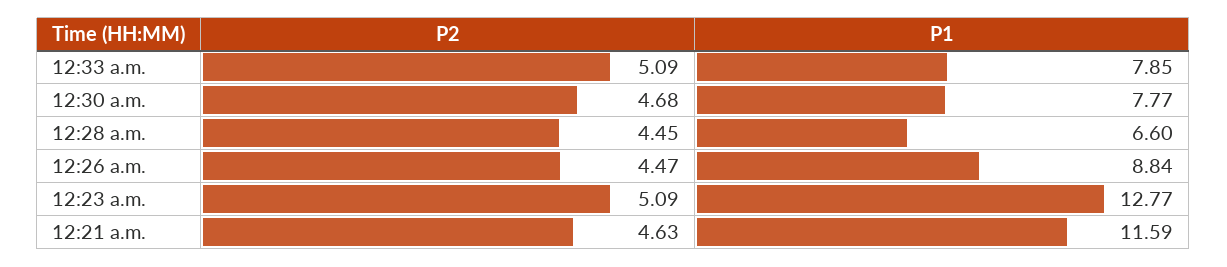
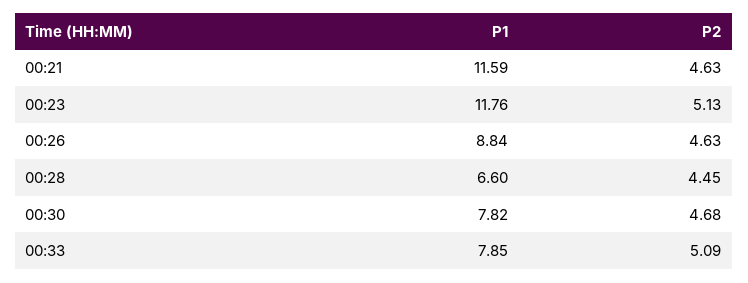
P1, 12:30 a.m.: 7.77 -> 7.82
P2, 12:26 a.m.: 4.47 -> 4.63
P2, 12:23 a.m.: 5.09 -> 5.13
P1, 12:23 a.m.: 12.77 -> 11.76

